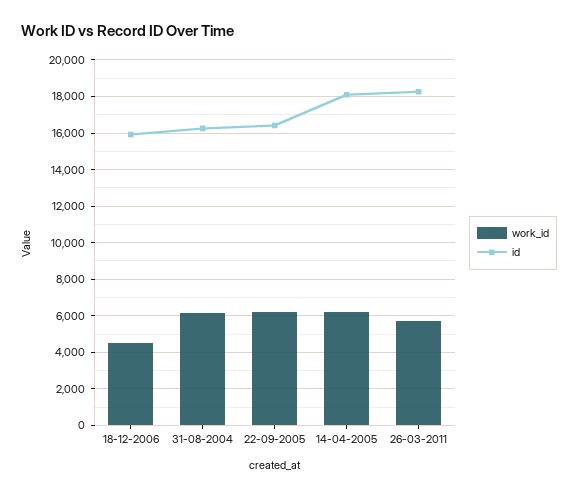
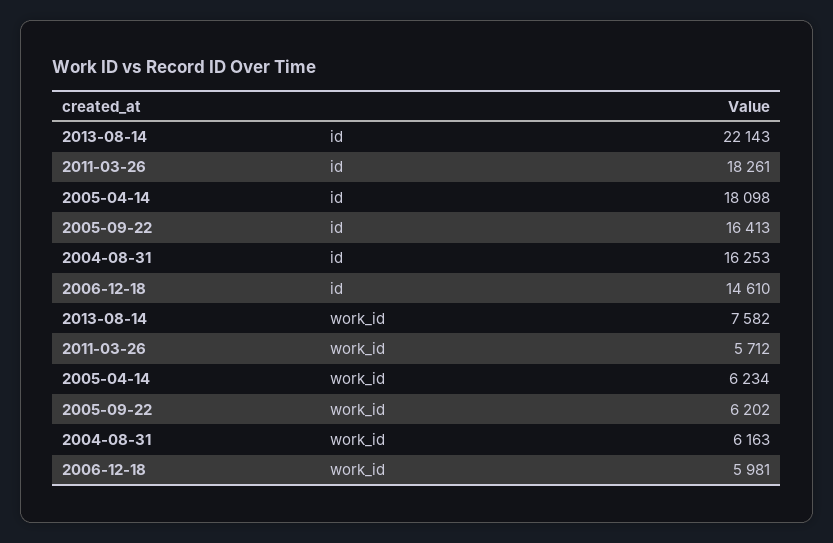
work_id, 18-12-2006: 4500 -> 5981
id, 18-12-2006: 16000 -> 14610
id, 2013-08-14: none -> 22143
work_id, 2013-08-14: none -> 7582

